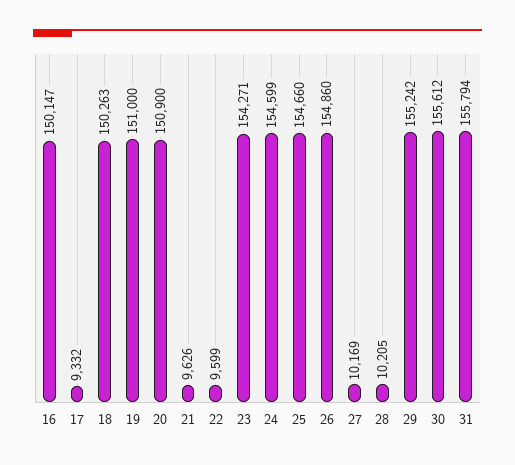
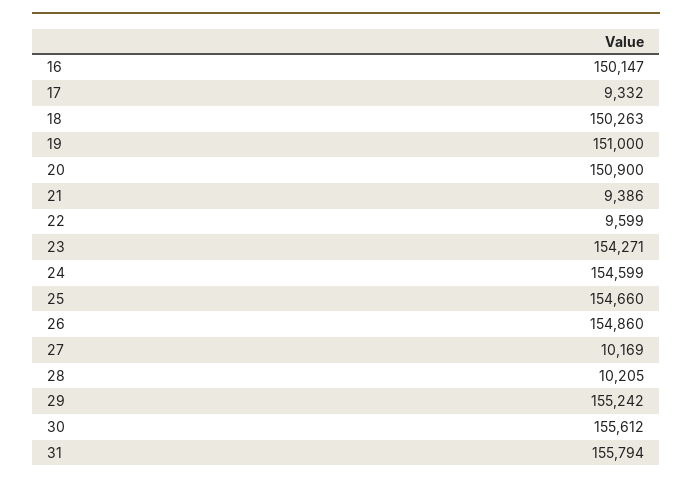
21: 9626 -> 9386

